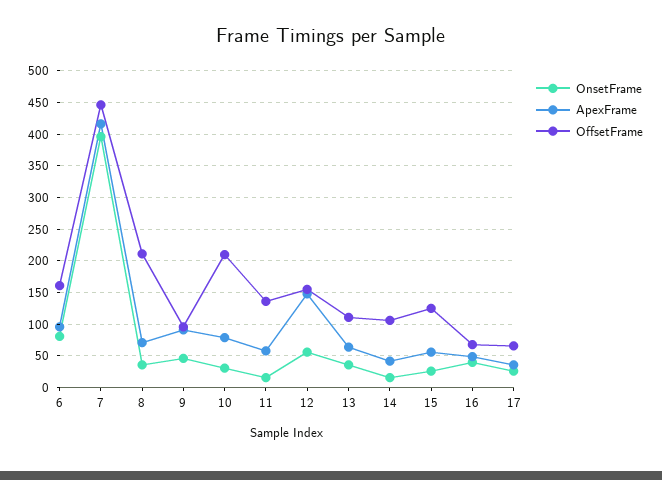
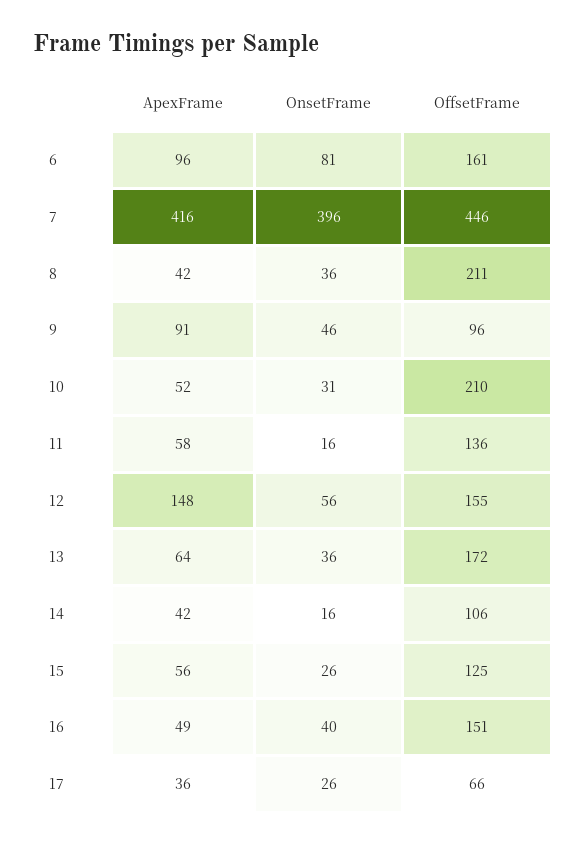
ApexFrame, 8: 70 -> 42
ApexFrame, 10: 80 -> 52
OffsetFrame, 13: 110 -> 172
OffsetFrame, 16: 70 -> 151

